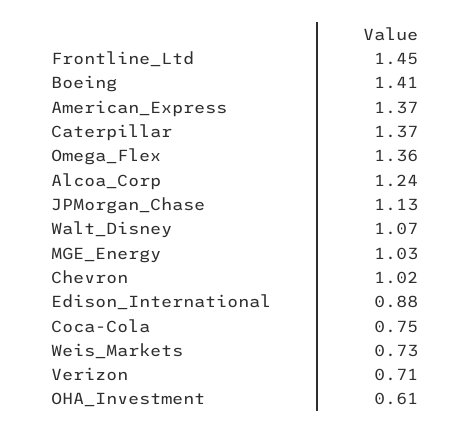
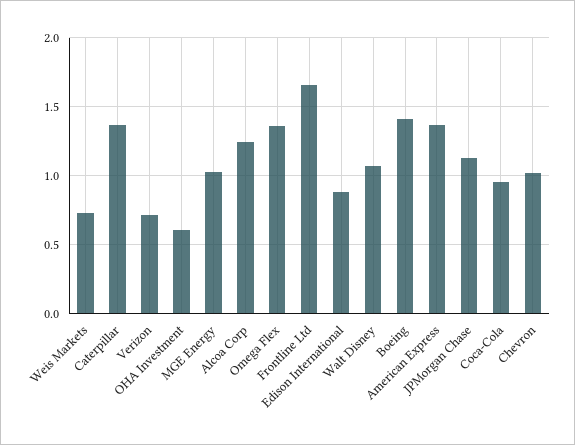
Frontline_Ltd: 1.45 -> 1.65
Coca-Cola: 0.75 -> 0.95

